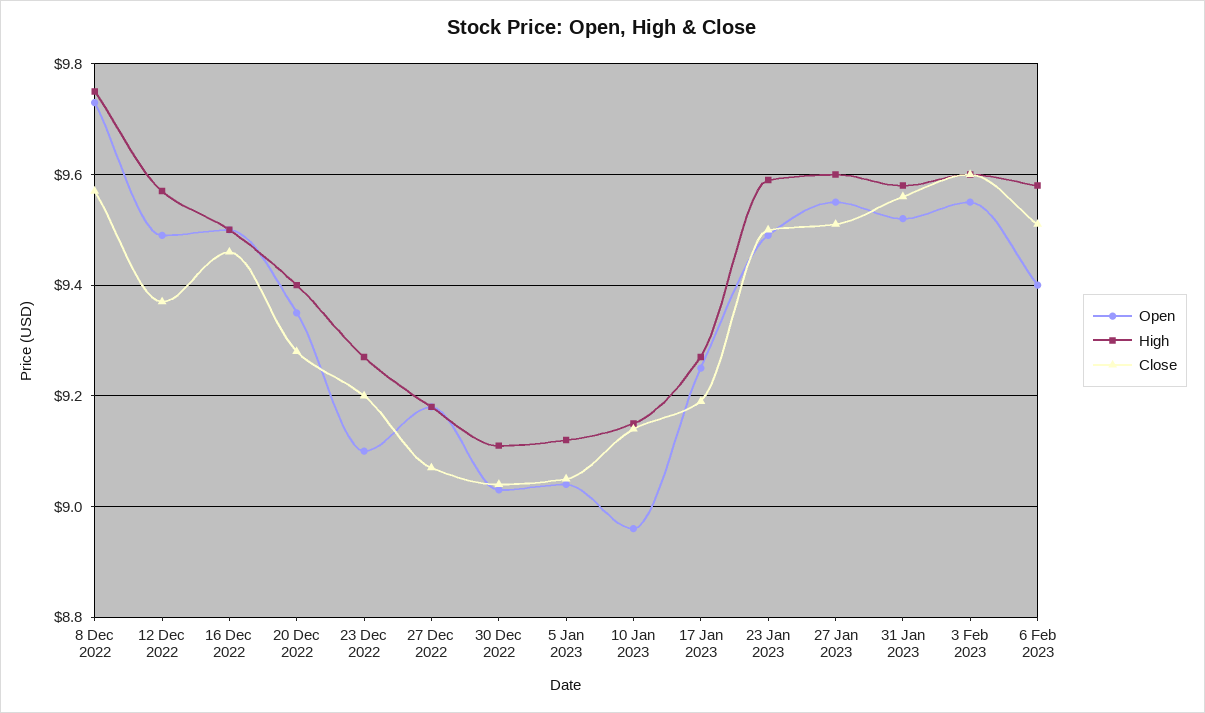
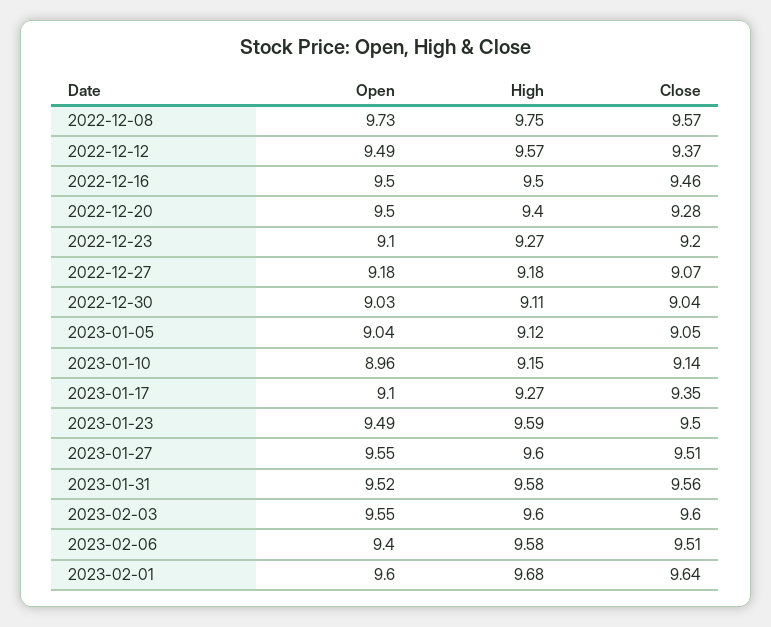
Open, 20 Dec 2022: 9.35 -> 9.5
Open, 17 Jan 2023: 9.25 -> 9.1
Close, 17 Jan 2023: 9.2 -> 9.35
Open, 2023-02-01: none -> 9.6
High, 2023-02-01: none -> 9.68
Close, 2023-02-01: none -> 9.64

